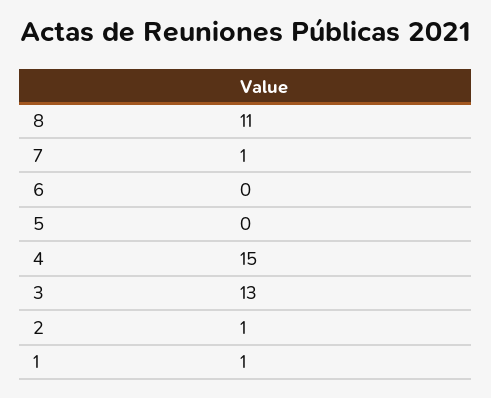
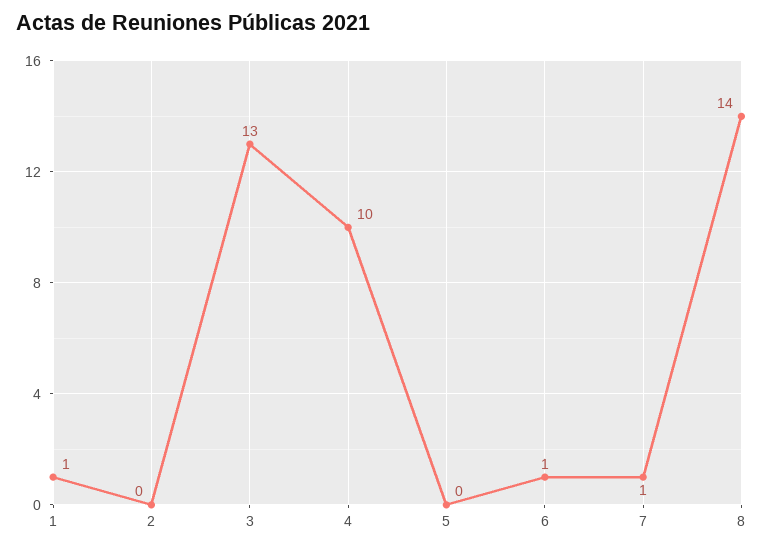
8: 11 -> 14
6: 0 -> 1
4: 15 -> 10
2: 1 -> 0

